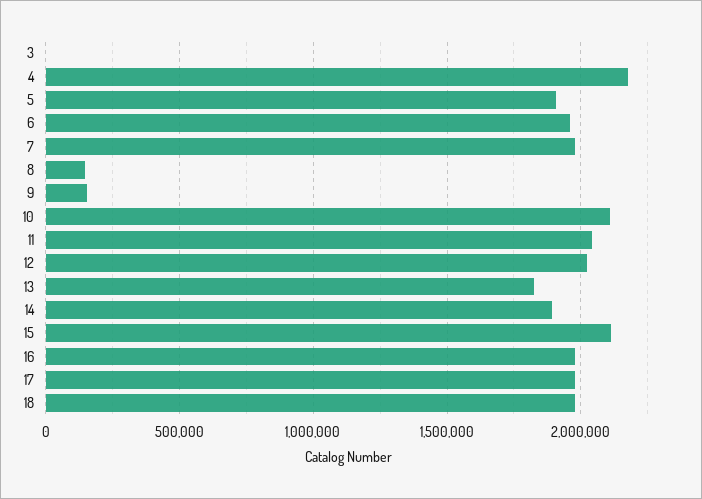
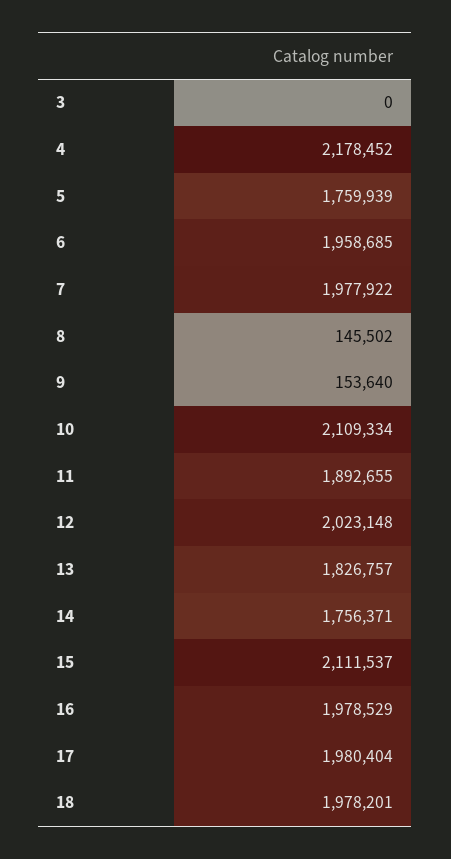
5: 1900000 -> 1759939
11: 2050000 -> 1892655
14: 1900000 -> 1756371

